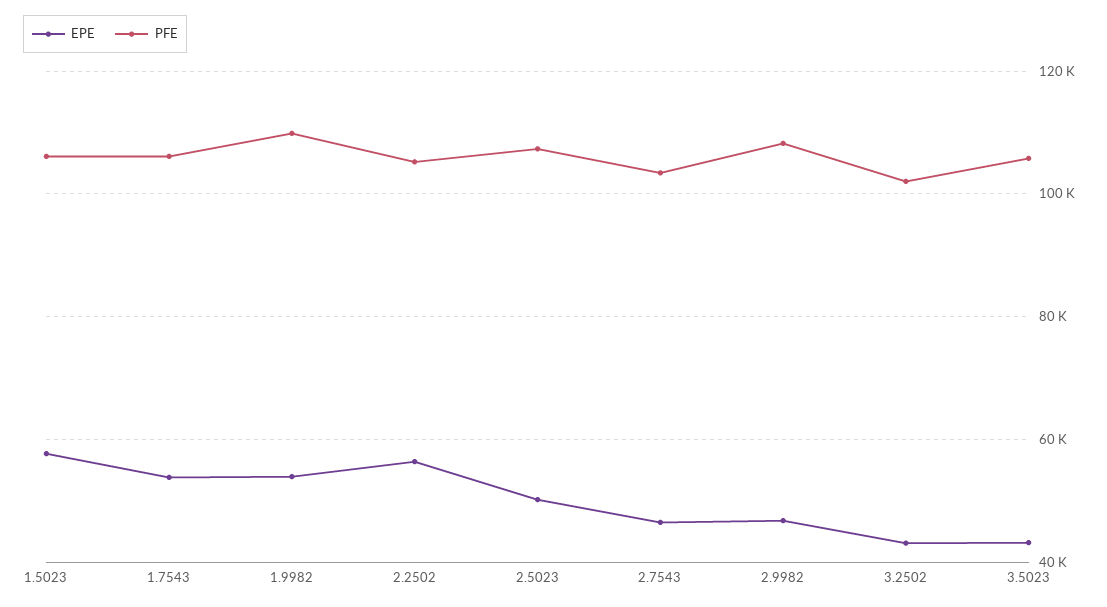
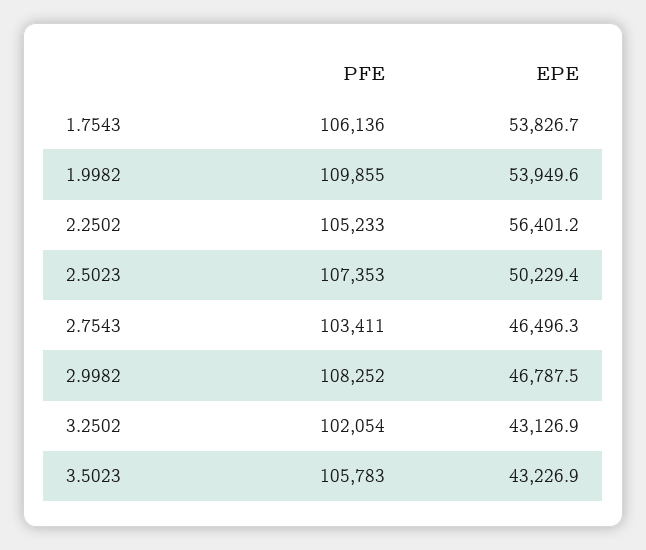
EPE, 1.5023: 58000 -> none
PFE, 1.5023: 106000 -> none

